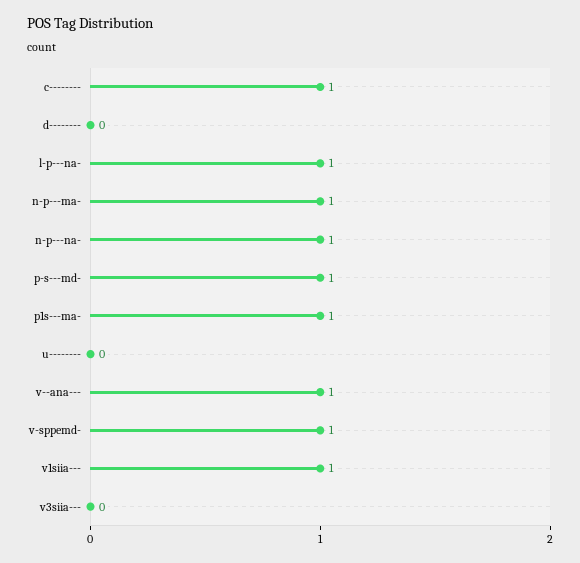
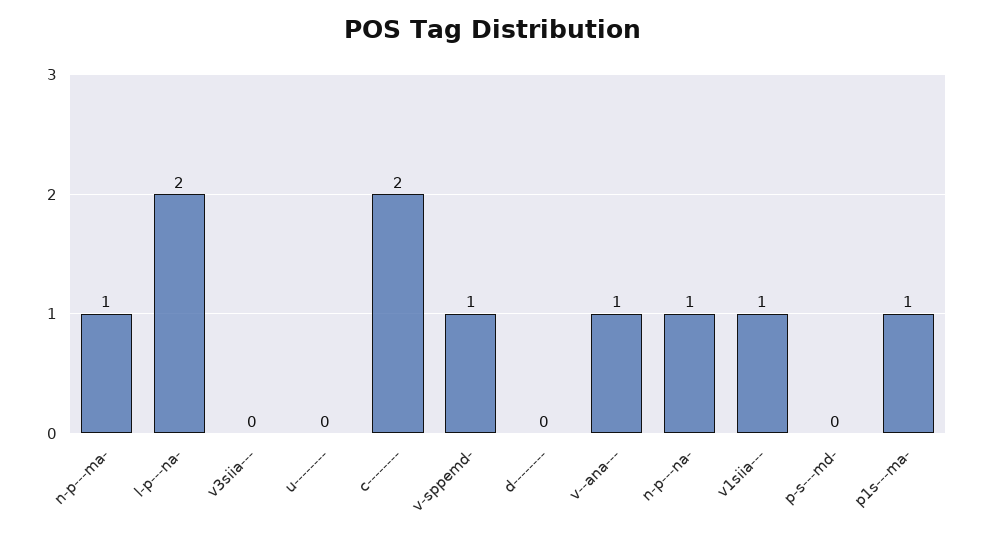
c--------: 1 -> 2
l-p---na-: 1 -> 2
p-s---md-: 1 -> 0

